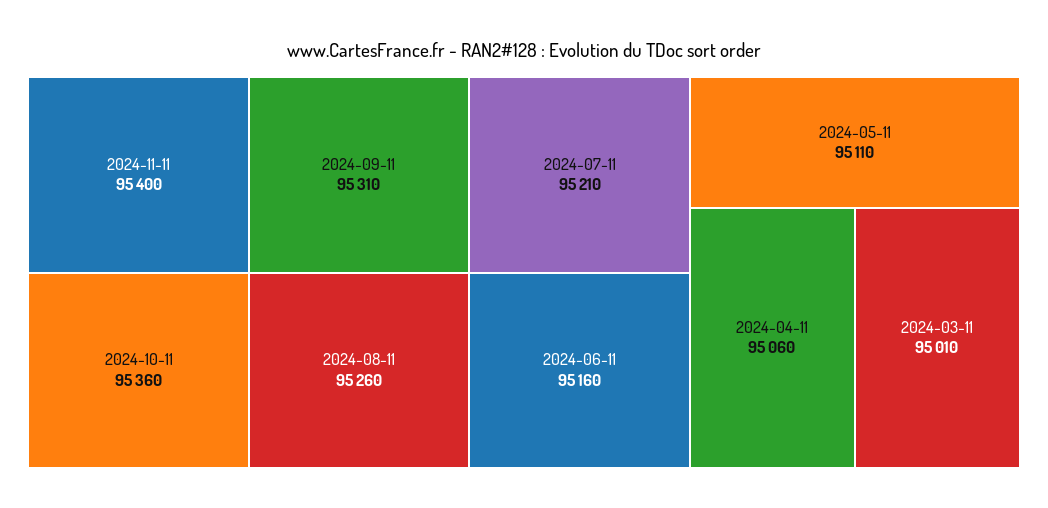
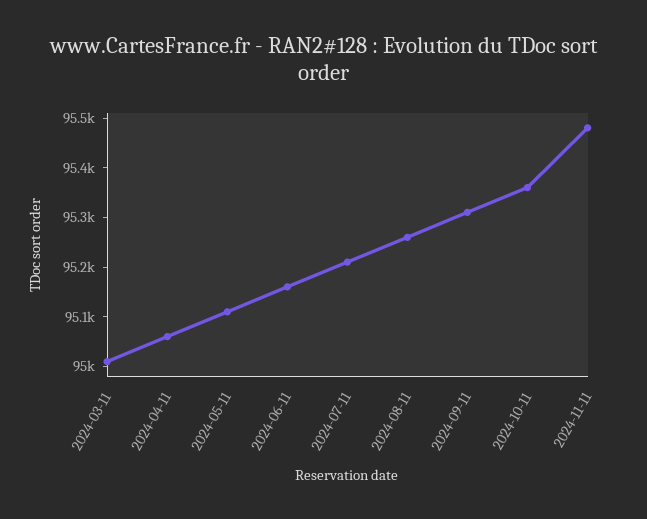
2024-11-11: 95400 -> 95480

